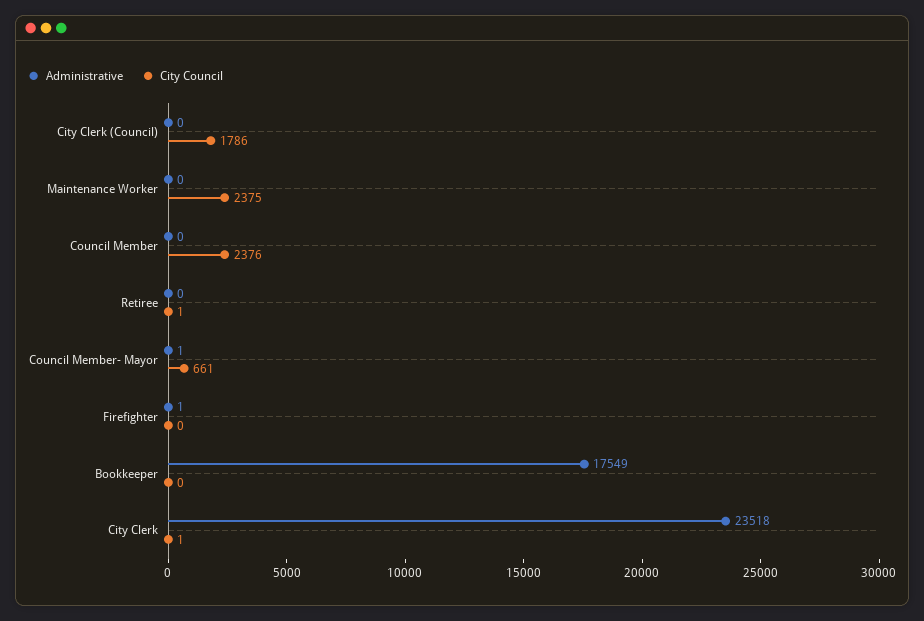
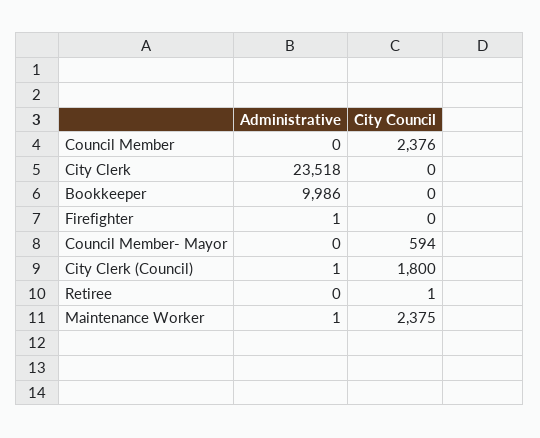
Administrative, City Clerk (Council): 0 -> 1
City Council, City Clerk (Council): 1786 -> 1800
Administrative, Maintenance Worker: 0 -> 1
Administrative, Council Member- Mayor: 1 -> 0
City Council, Council Member- Mayor: 661 -> 594
Administrative, Bookkeeper: 17549 -> 9986
City Council, City Clerk: 1 -> 0

